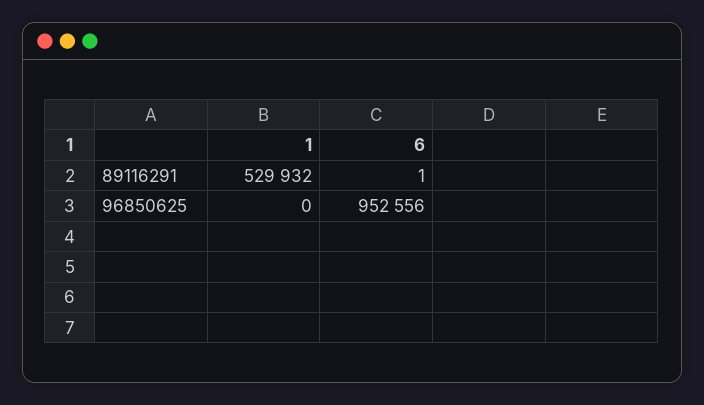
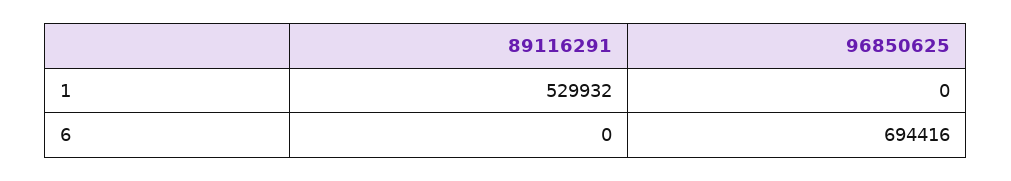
6, 89116291: 1 -> 0
6, 96850625: 952556 -> 694416

